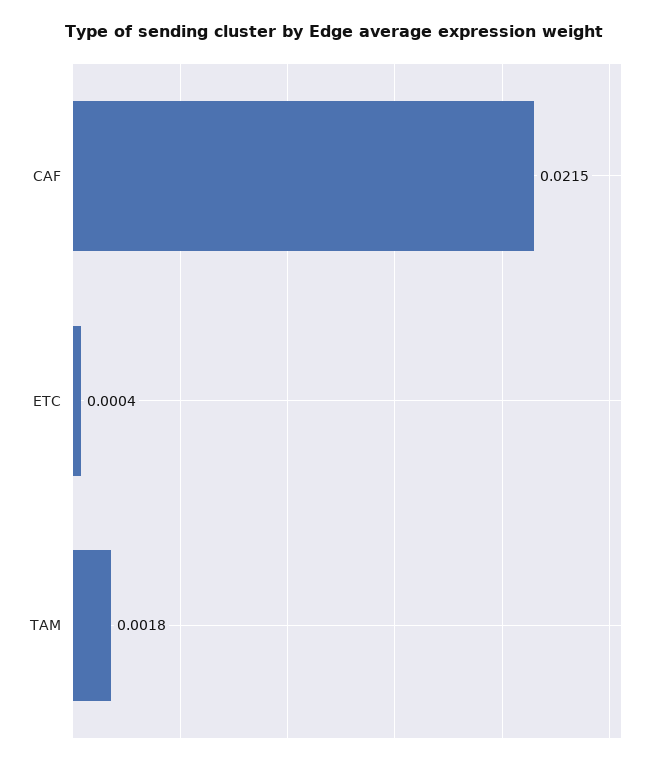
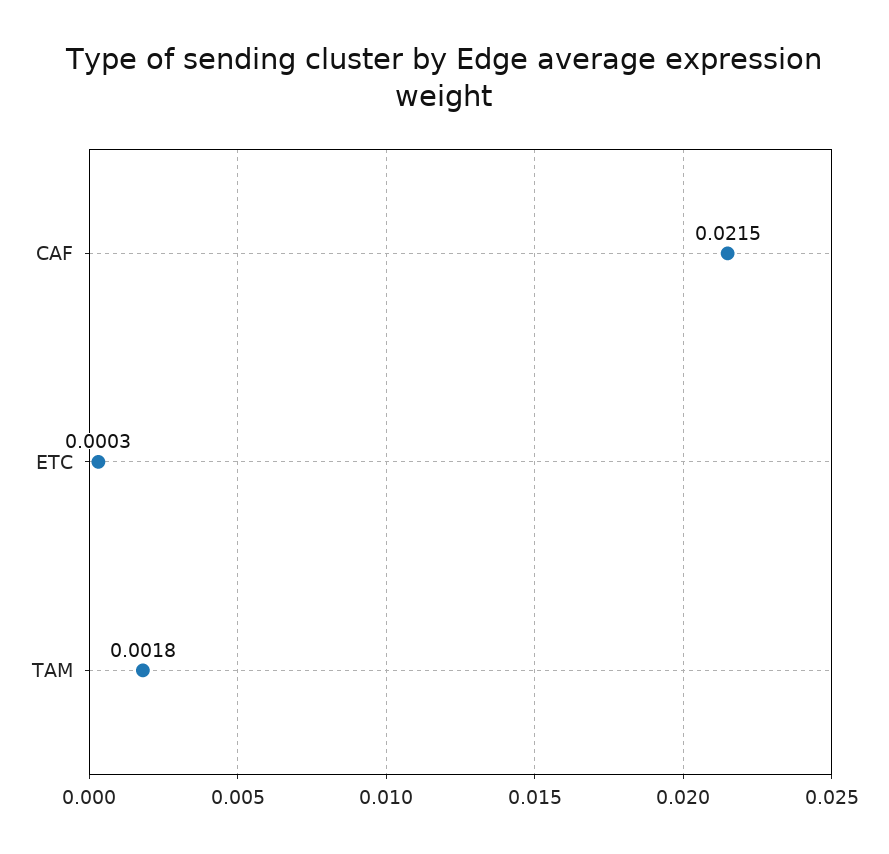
ETC: 0.0004 -> 0.0003

